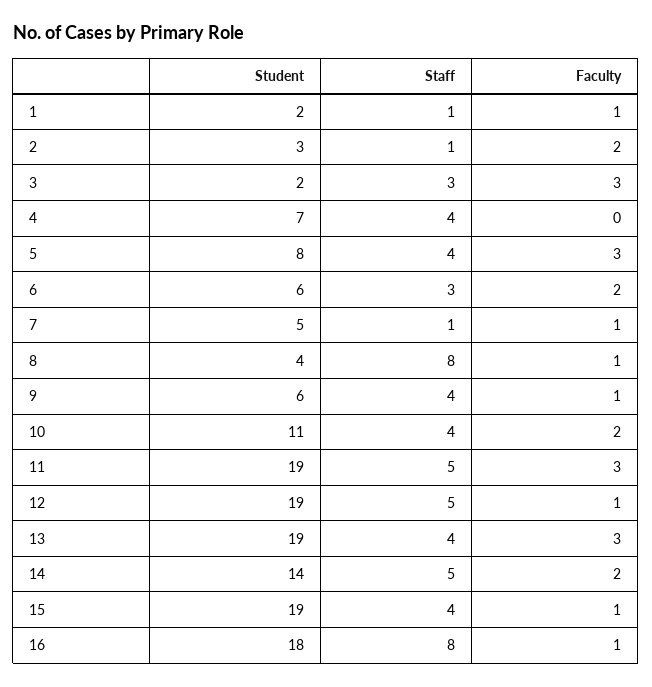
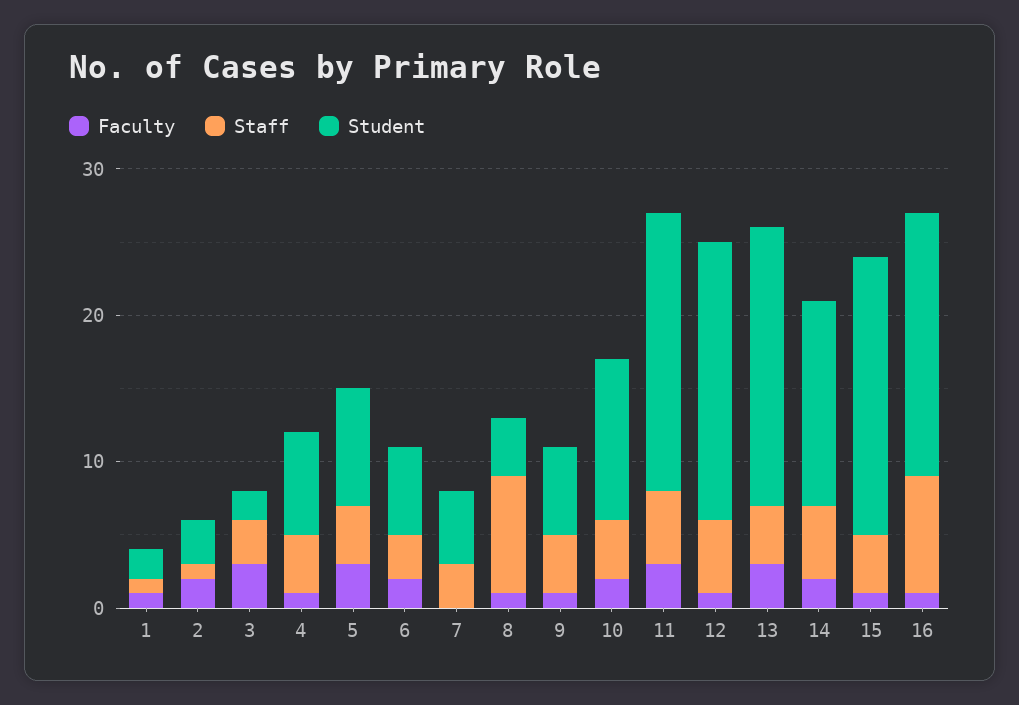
Faculty, 4: 0 -> 1
Staff, 7: 1 -> 3
Faculty, 7: 1 -> 0

